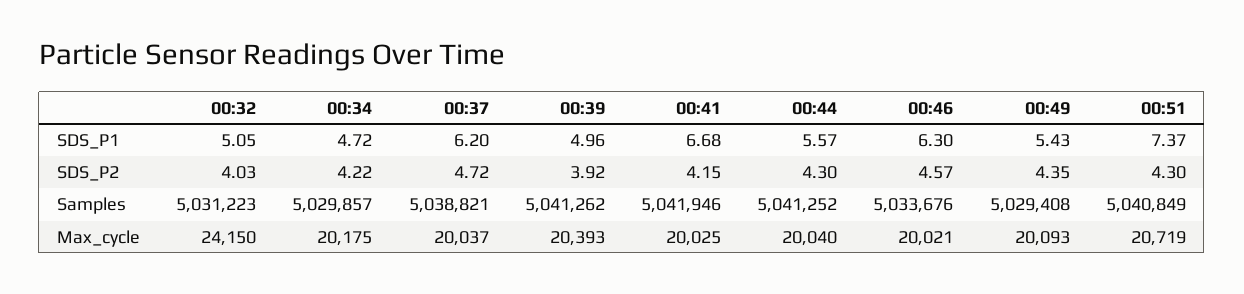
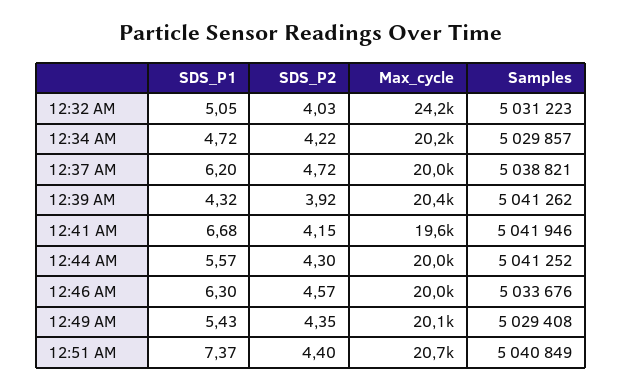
00:39, SDS_P1: 4.96 -> 4.32
00:51, SDS_P2: 4.3 -> 4.4
00:41, Max_cycle: 20025 -> 19600

